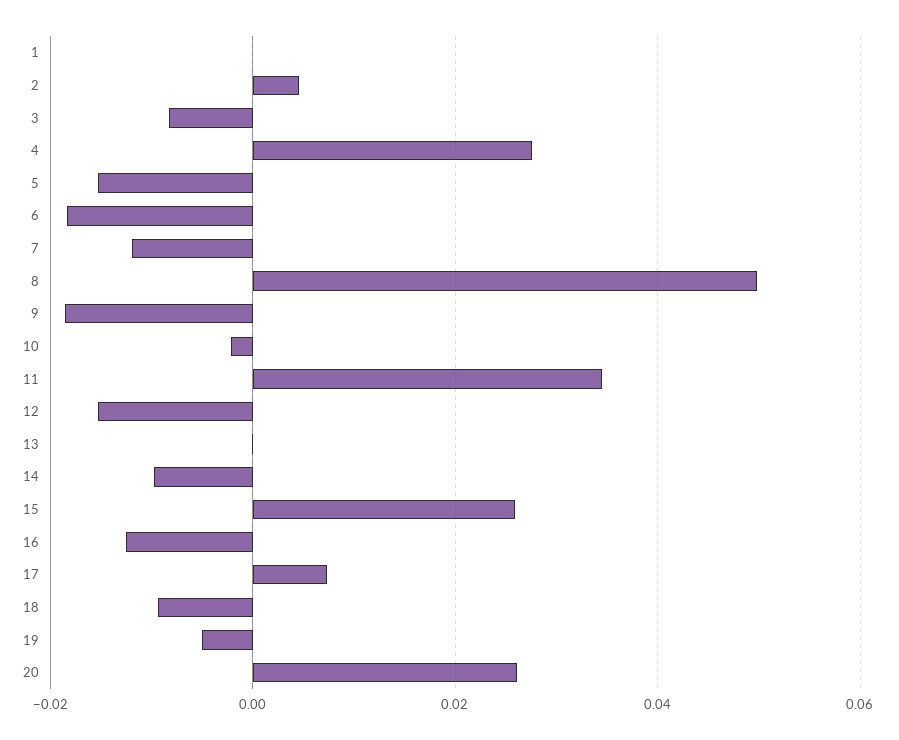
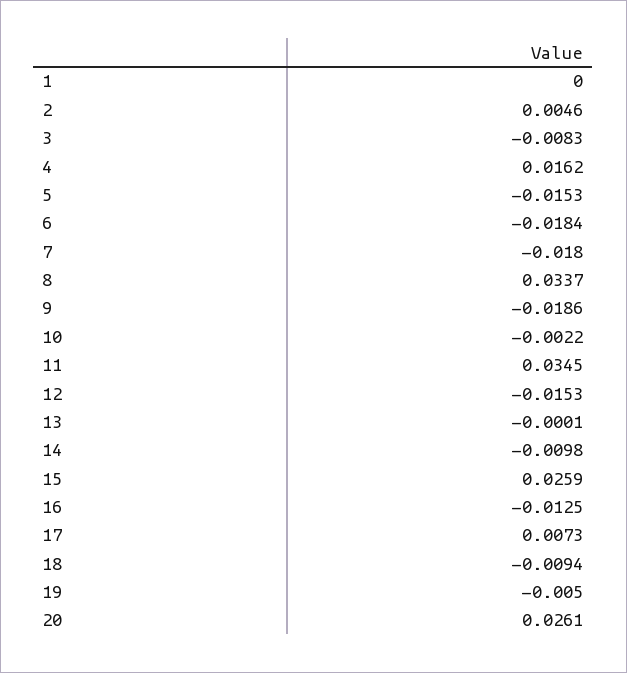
4: 0.028 -> 0.0162
7: -0.012 -> -0.018
8: 0.05 -> 0.0337

